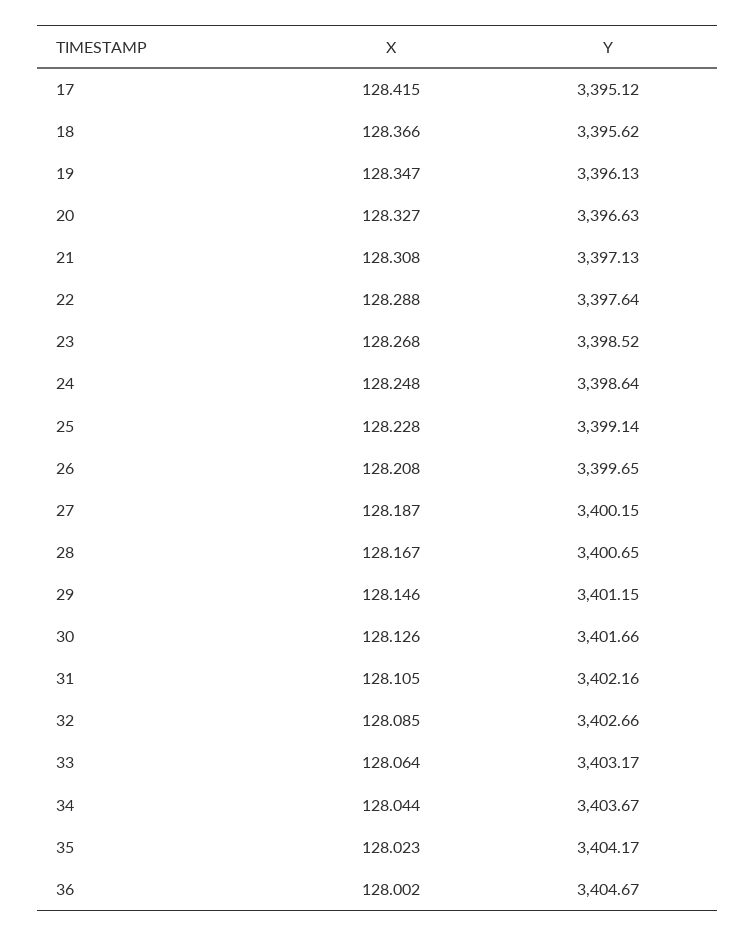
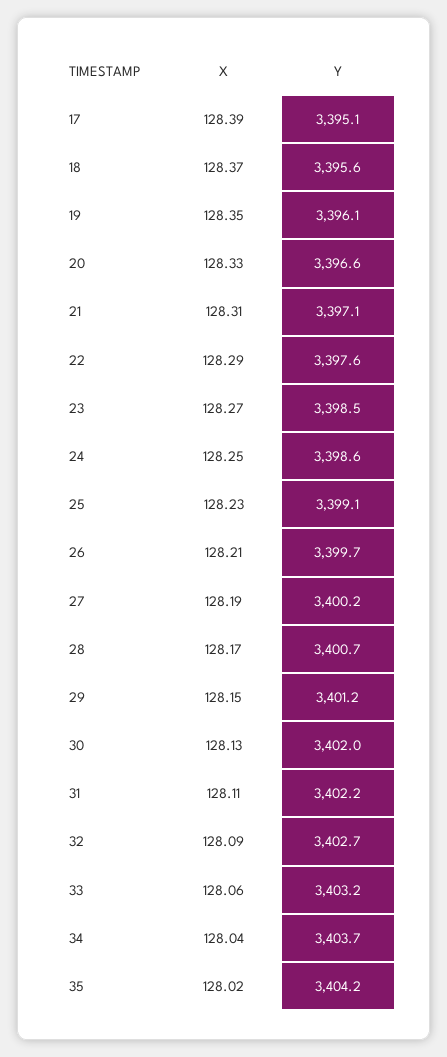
X, 17: 128.415 -> 128.39
Y, 30: 3401.66 -> 3402
X, 36: 128.002 -> none
Y, 36: 3404.67 -> none

